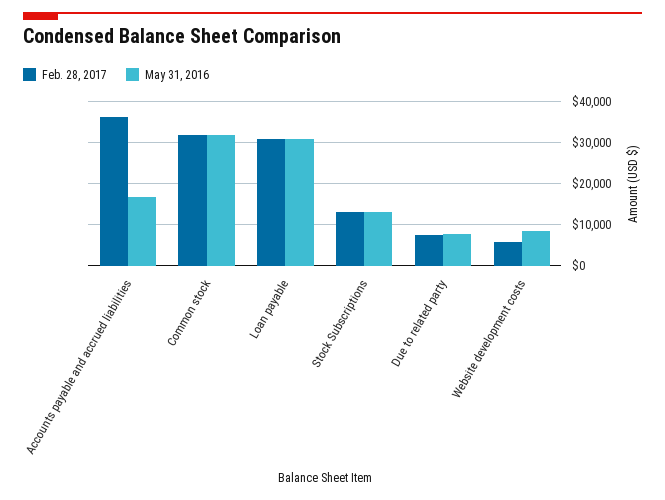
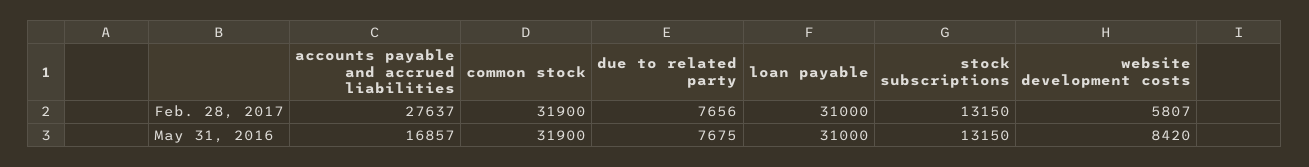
Feb. 28, 2017, Accounts payable and accrued liabilities: 36000 -> 27637

